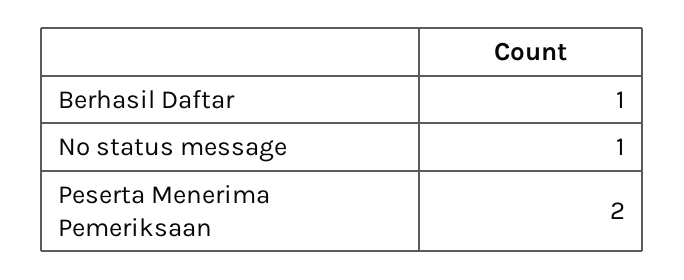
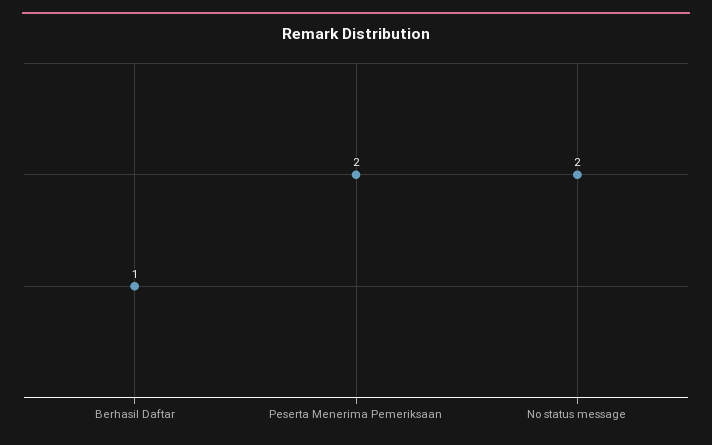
No status message: 1 -> 2

